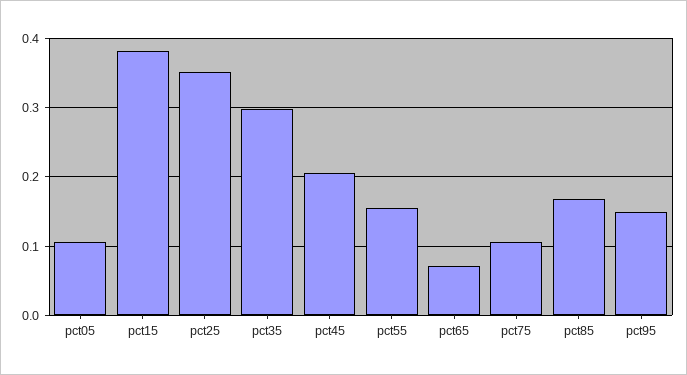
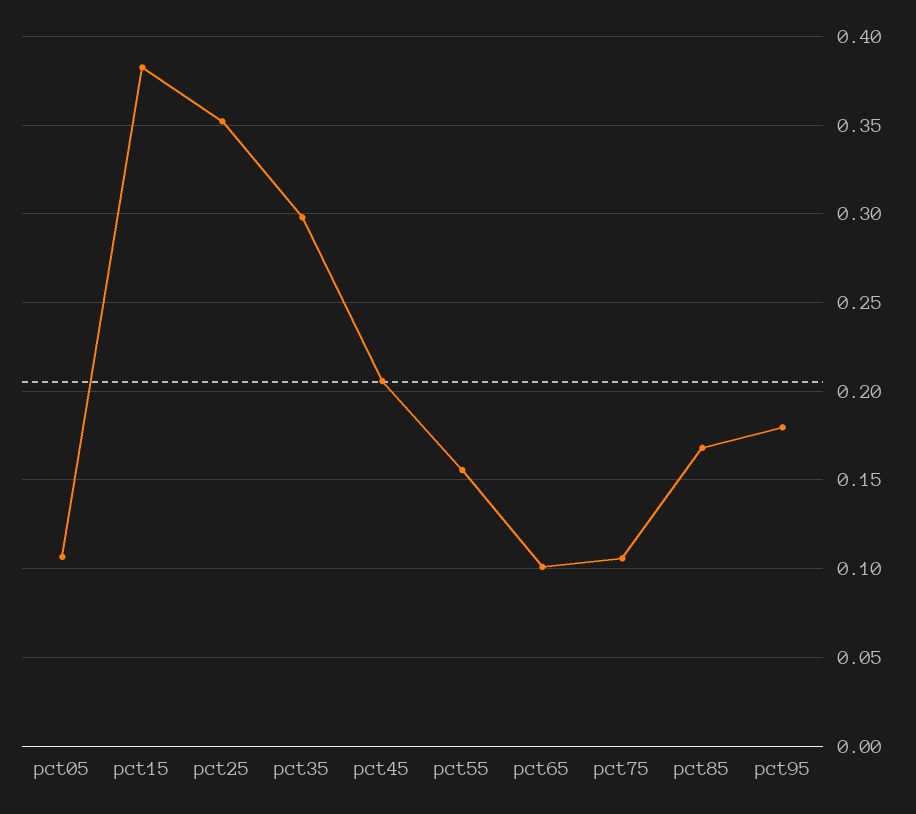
pct65: 0.07 -> 0.1
pct95: 0.15 -> 0.18

